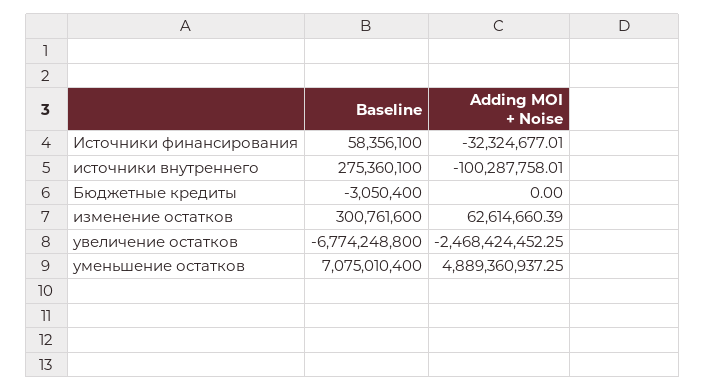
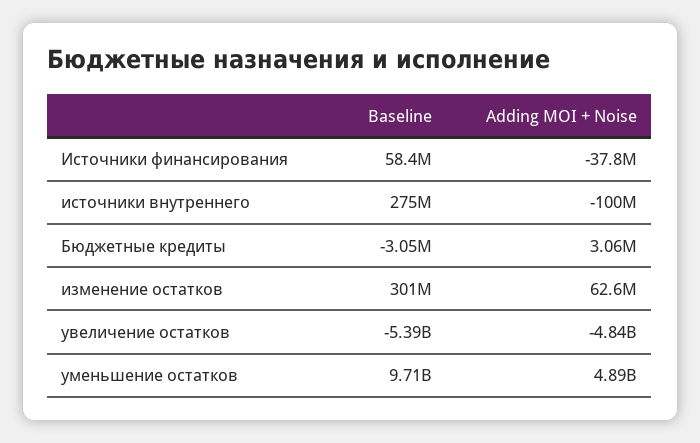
Adding MOI + Noise, Источники финансирования: -32324677.01 -> -37800000
Adding MOI + Noise, Бюджетные кредиты: 0 -> 3060000
Baseline, увеличение остатков: -6774248800 -> -5390000000
Adding MOI + Noise, увеличение остатков: -2468424452.25 -> -4840000000
Baseline, уменьшение остатков: 7075010400 -> 9710000000

